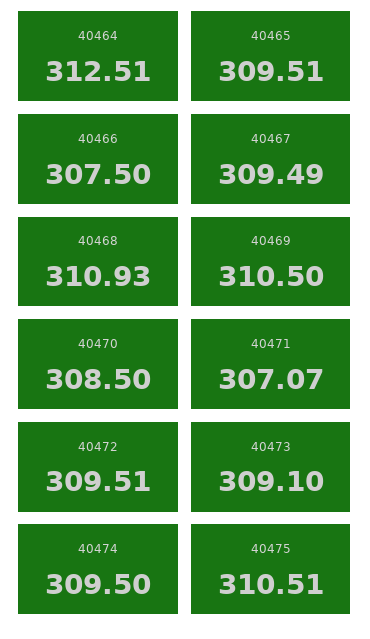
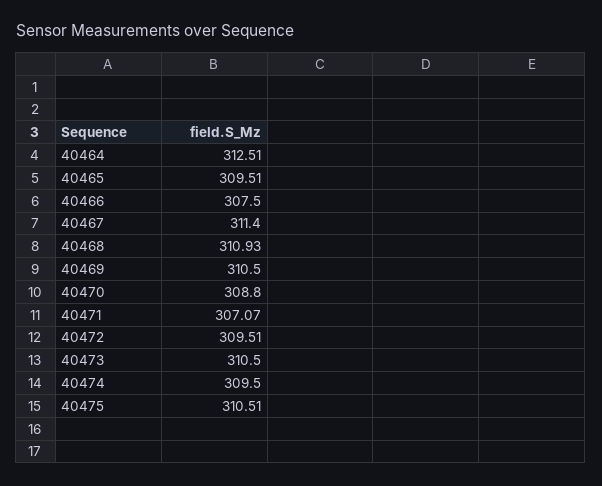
40467: 309.49 -> 311.4
40470: 308.5 -> 308.8
40473: 309.1 -> 310.5

